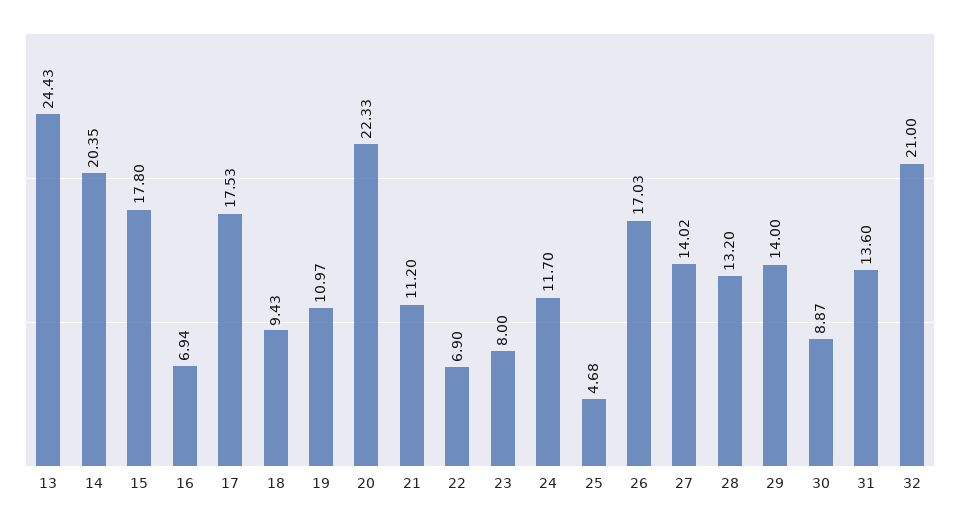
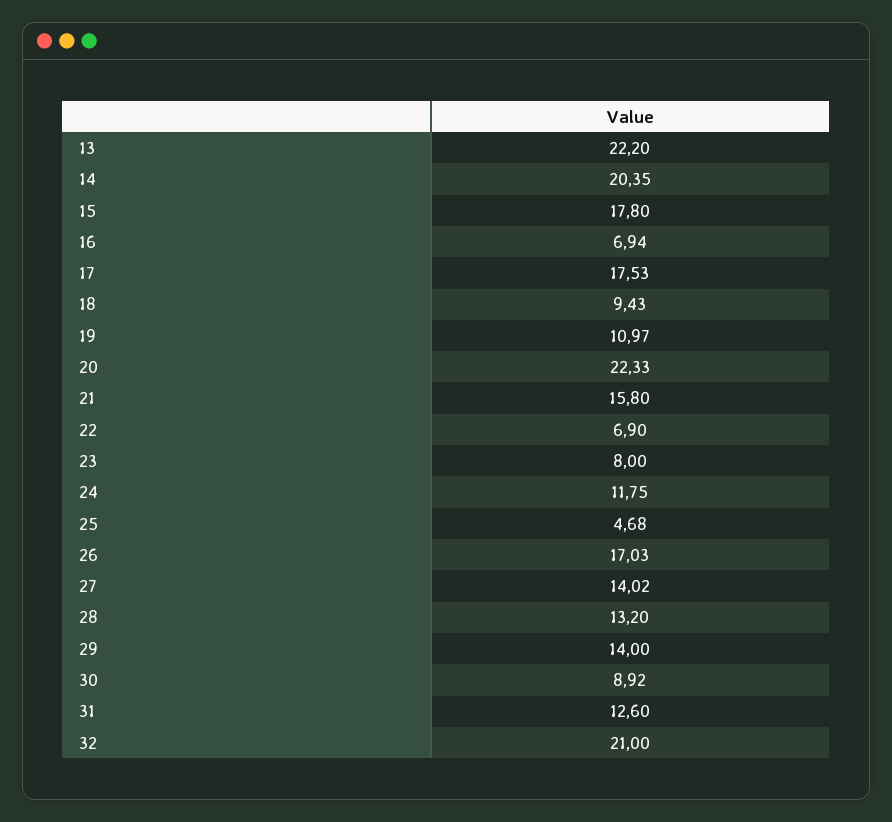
13: 24.43 -> 22.2
21: 11.2 -> 15.8
24: 11.7 -> 11.75
30: 8.87 -> 8.92
31: 13.6 -> 12.6

